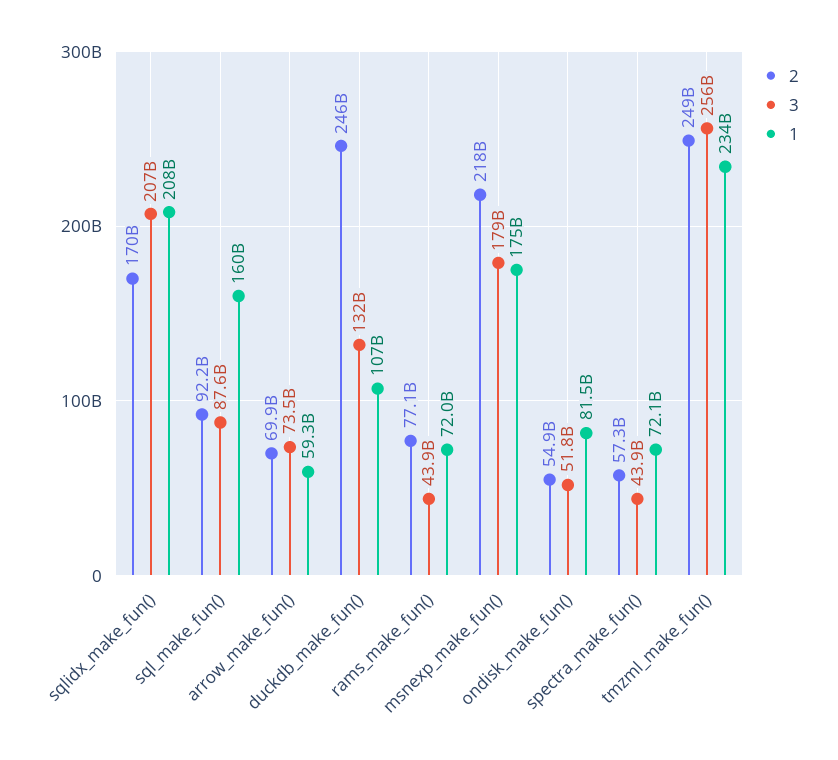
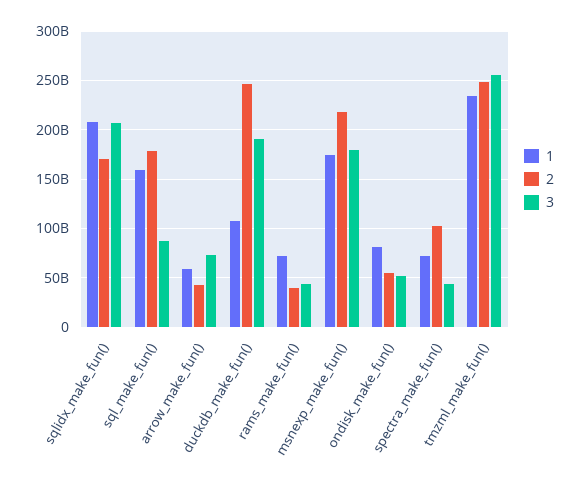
2, sql_make_fun(): 92200000000 -> 180000000000
2, arrow_make_fun(): 69900000000 -> 40000000000
3, duckdb_make_fun(): 132000000000 -> 190000000000
2, rams_make_fun(): 77100000000 -> 40000000000
2, spectra_make_fun(): 57300000000 -> 100000000000

